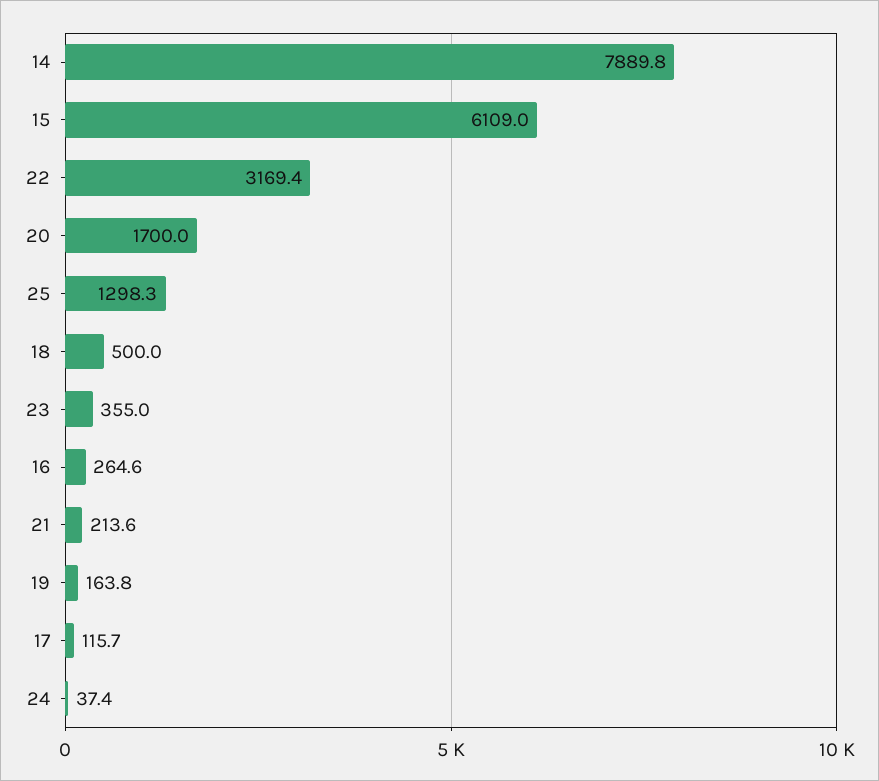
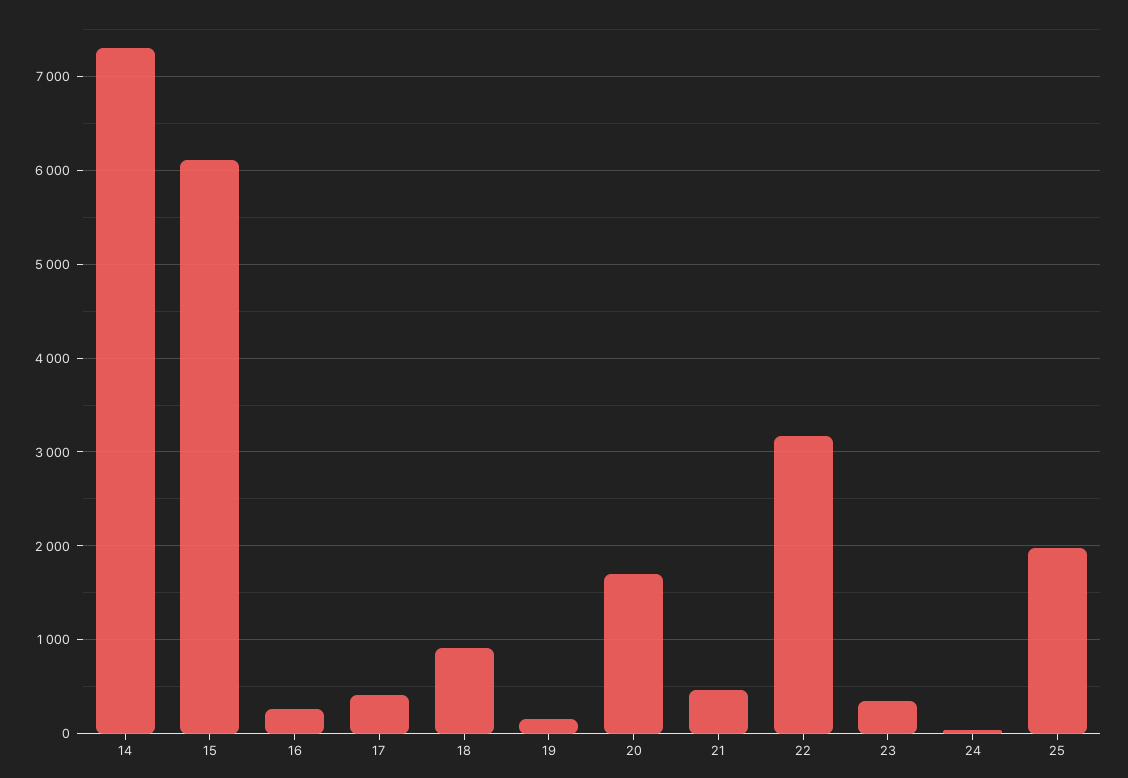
14: 7889.8 -> 7300
25: 1298.3 -> 2000
18: 500 -> 900
21: 213.6 -> 500
17: 115.7 -> 400

